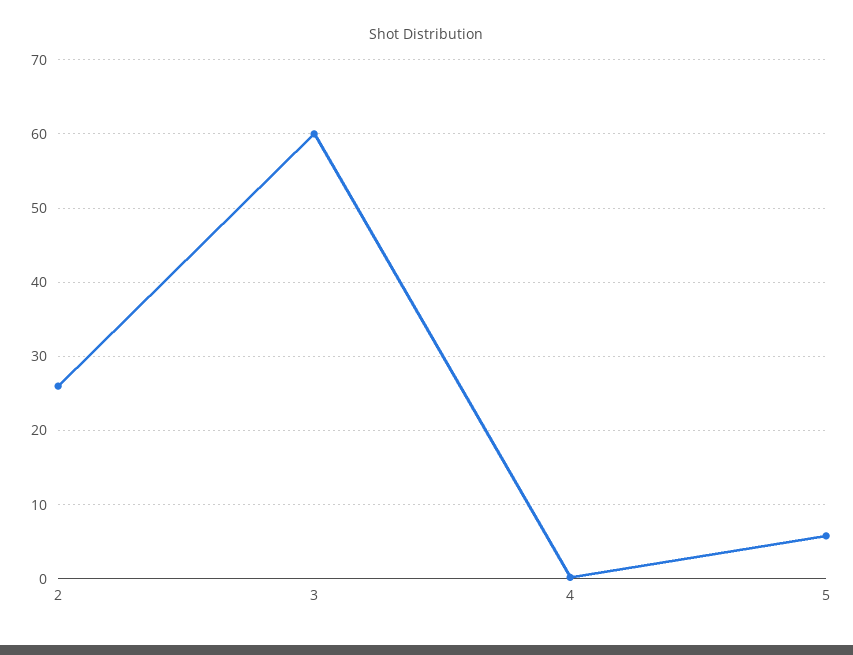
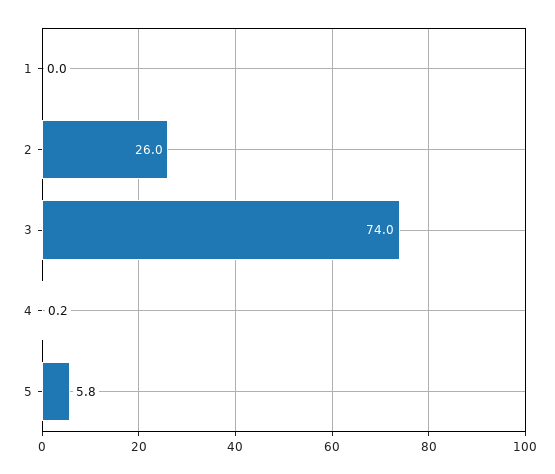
3: 60 -> 74
1: none -> 0

